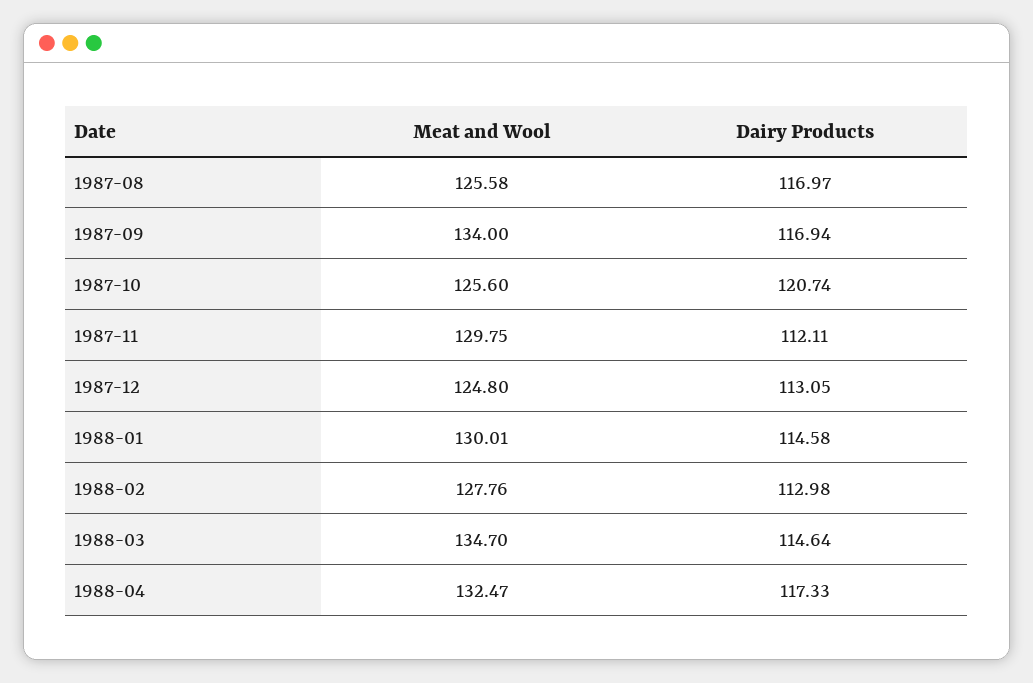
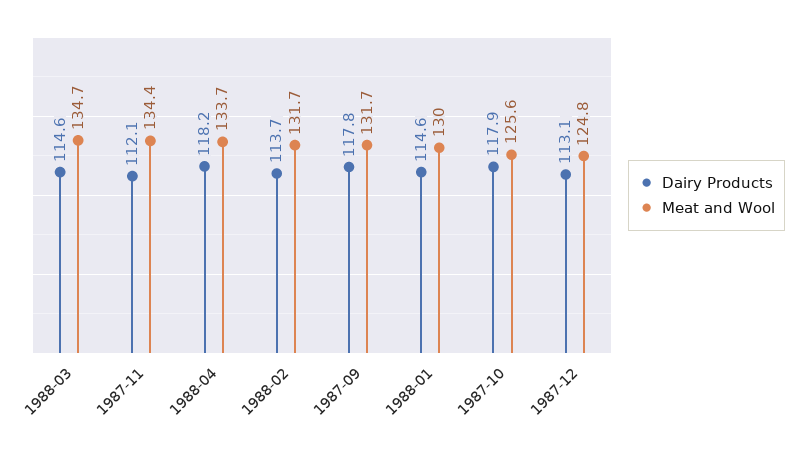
Meat and Wool, 1987-08: 125.58 -> none
Dairy Products, 1987-08: 116.97 -> none
Meat and Wool, 1987-09: 134 -> 131.7
Dairy Products, 1987-09: 116.94 -> 117.8
Dairy Products, 1987-10: 120.74 -> 117.9
Meat and Wool, 1987-11: 129.75 -> 134.4
Meat and Wool, 1988-02: 127.76 -> 131.7
Dairy Products, 1988-02: 112.98 -> 113.7
Meat and Wool, 1988-04: 132.47 -> 133.7
Dairy Products, 1988-04: 117.33 -> 118.2

